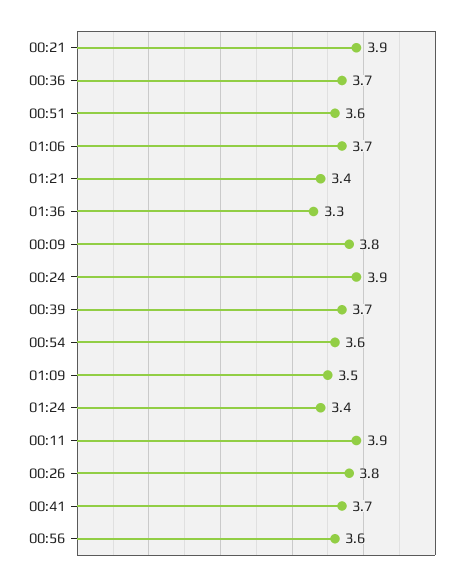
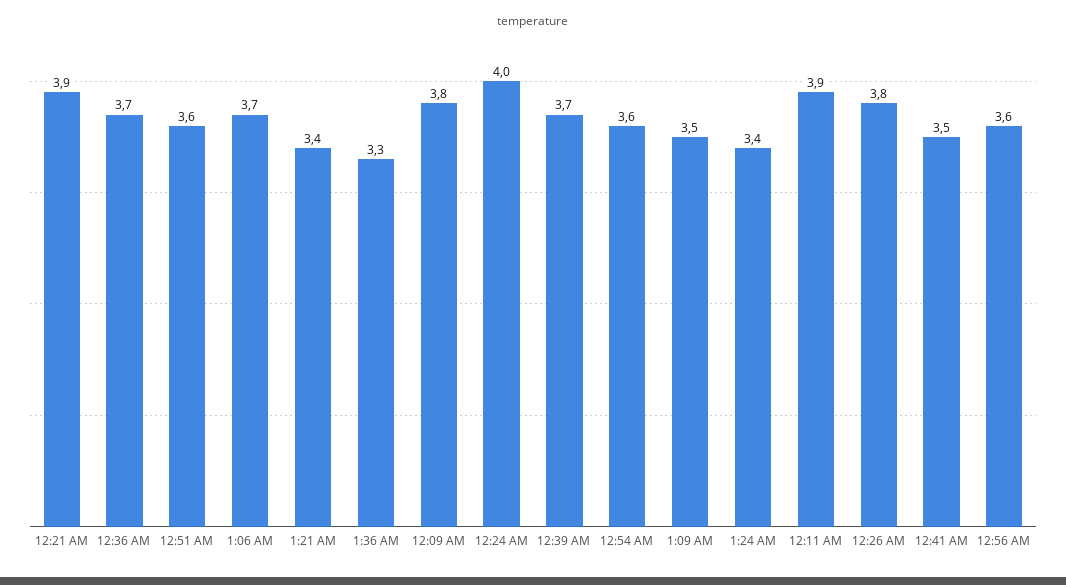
00:24: 3.9 -> 4
00:41: 3.7 -> 3.5

